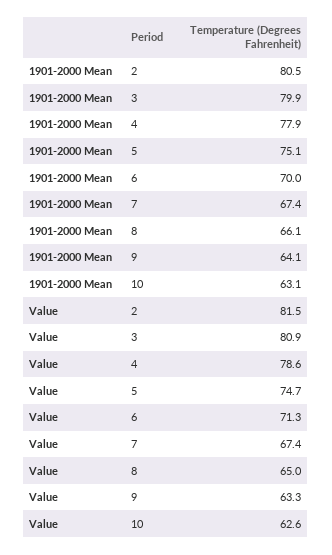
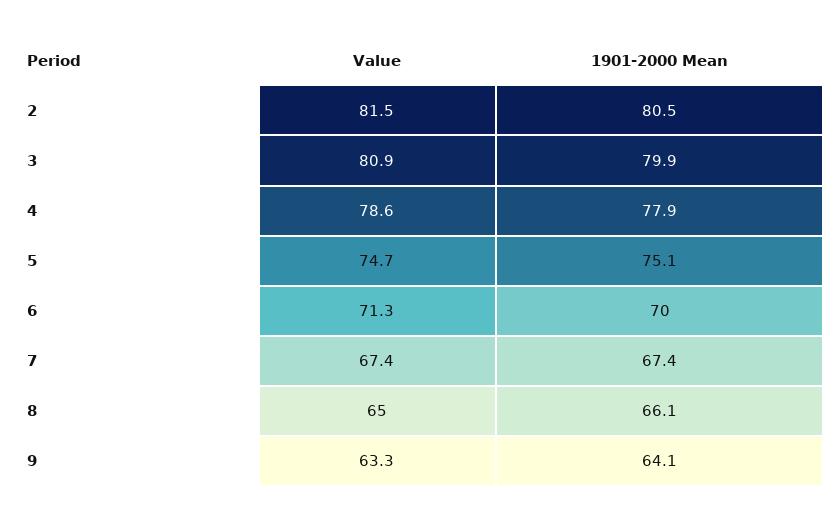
1901-2000 Mean, 10: 63.1 -> none
Value, 10: 62.6 -> none

